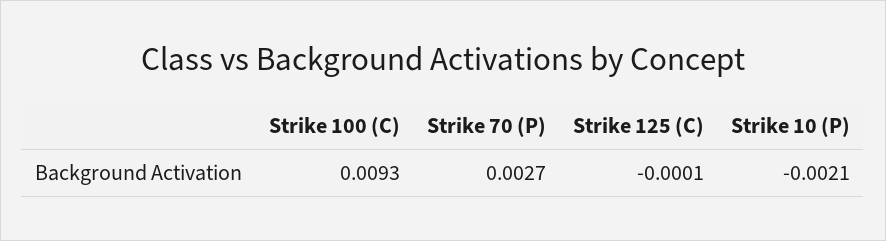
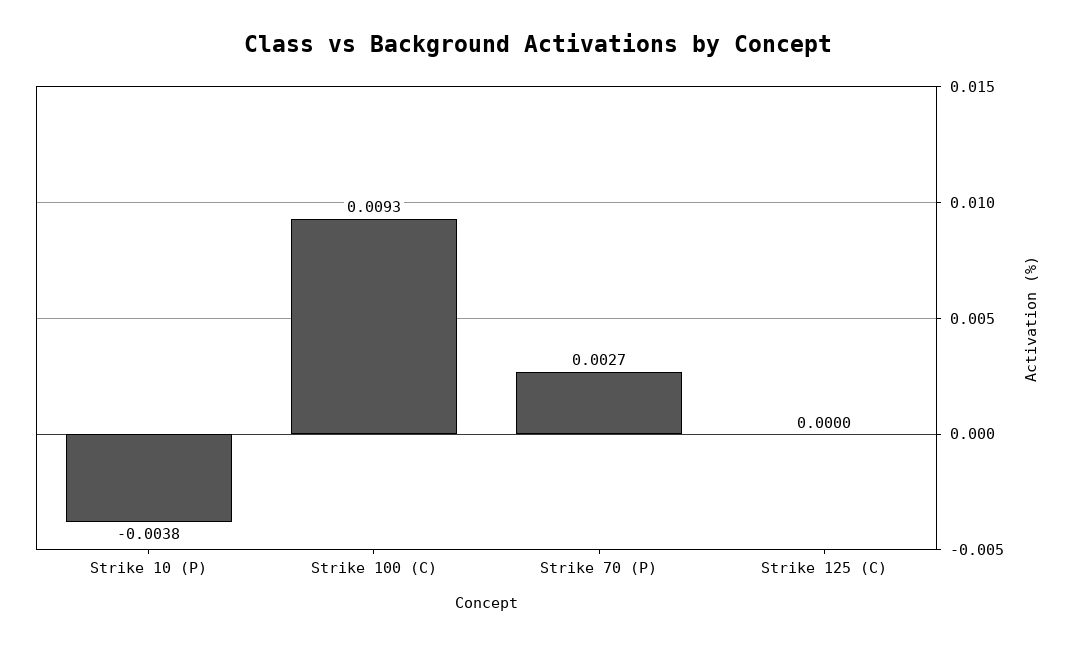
Strike 125 (C): -0.0001 -> 0
Strike 10 (P): -0.0021 -> -0.0038

